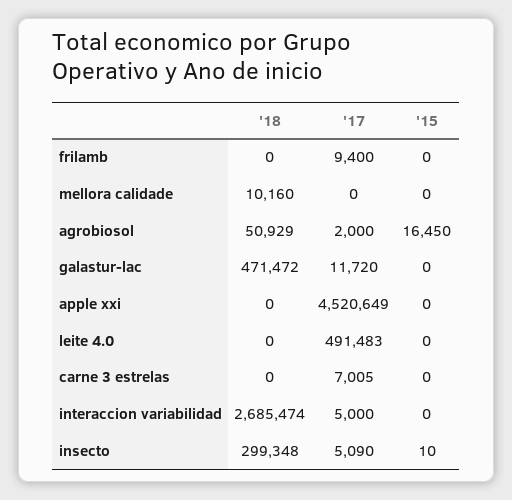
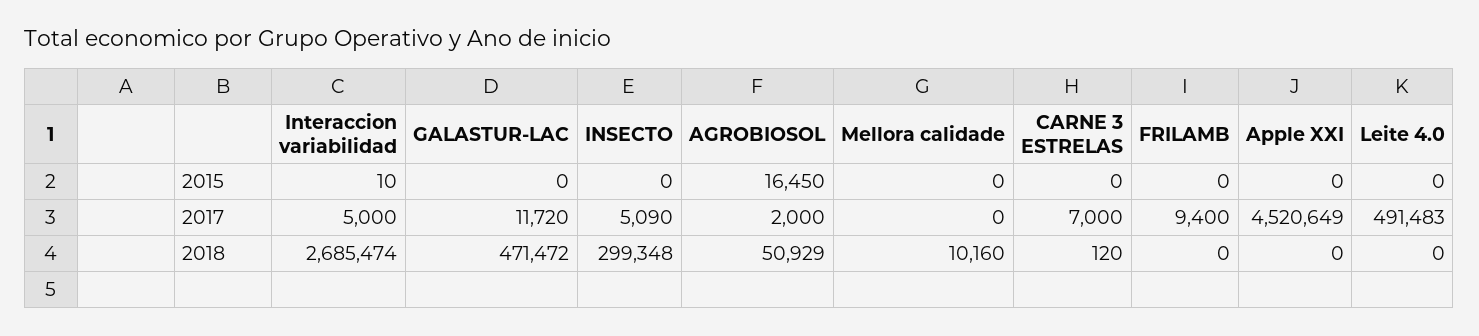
'18, carne 3 estrelas: 0 -> 120
'17, carne 3 estrelas: 7005 -> 7000
'15, interaccion variabilidad: 0 -> 10
'15, insecto: 10 -> 0

